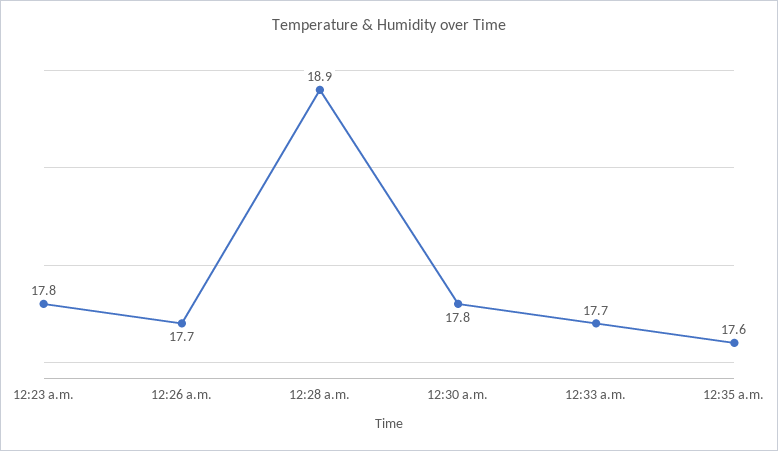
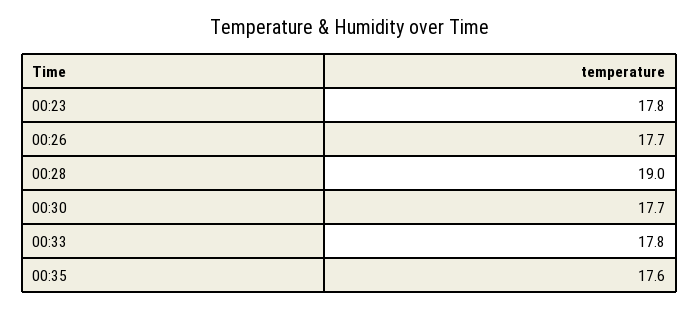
12:28 a.m.: 18.9 -> 19
12:30 a.m.: 17.8 -> 17.7
12:33 a.m.: 17.7 -> 17.8

